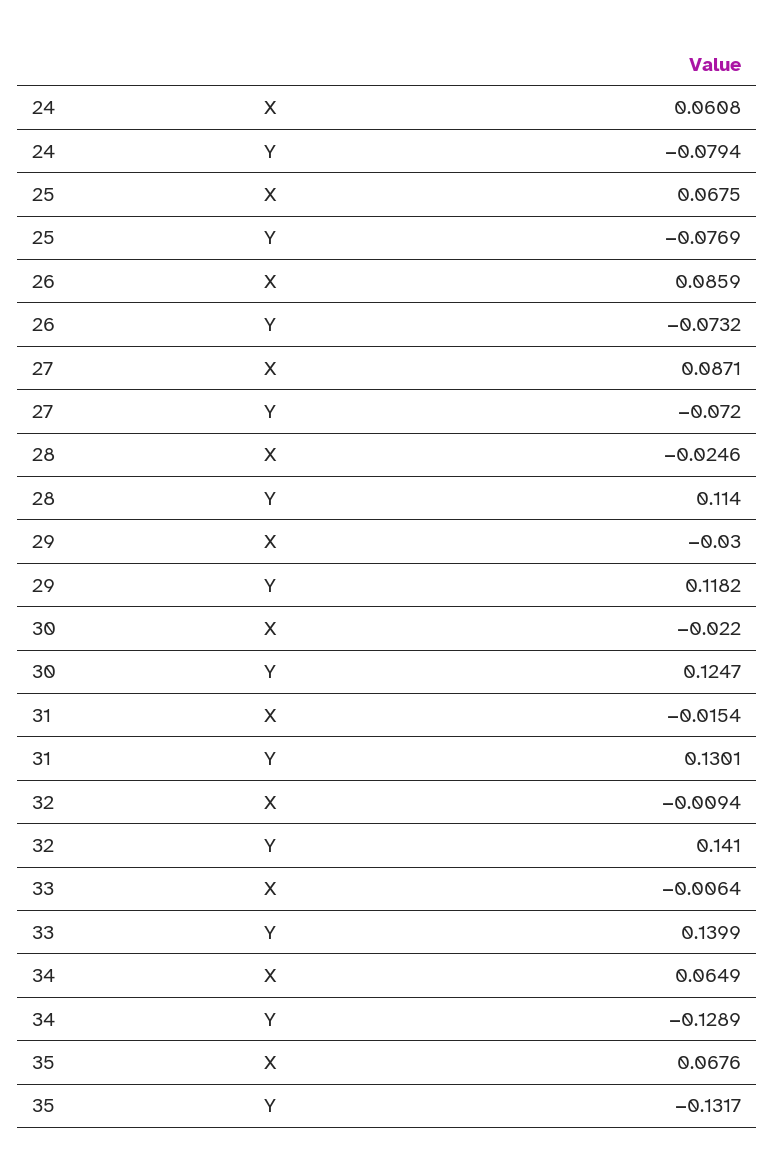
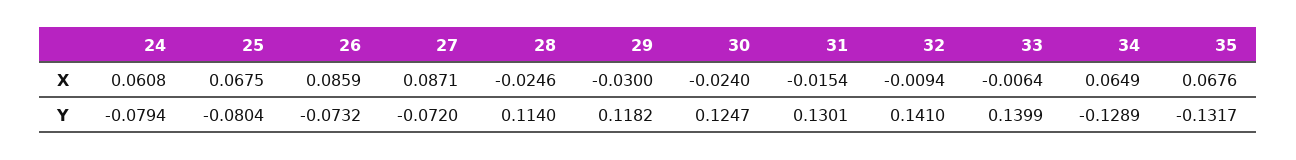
25, Y: -0.0769 -> -0.0804
30, X: -0.022 -> -0.024

